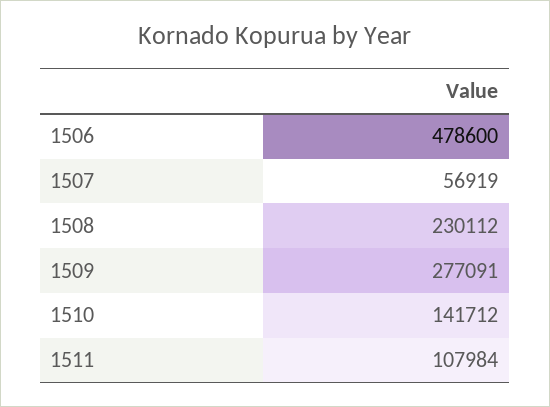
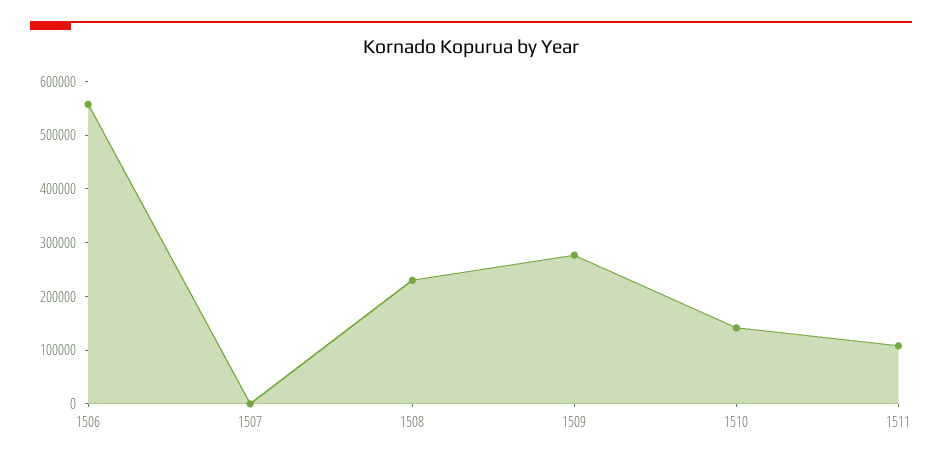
1506: 478600 -> 560000
1507: 56919 -> 0

